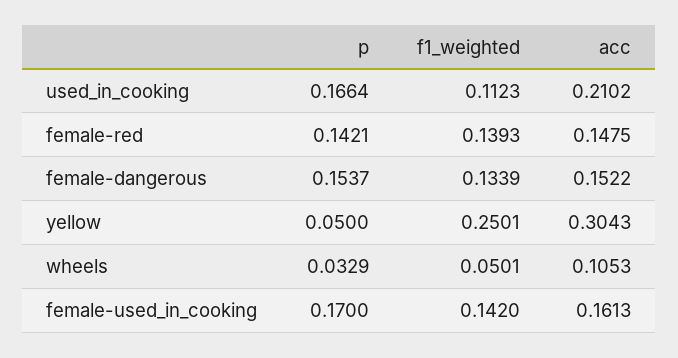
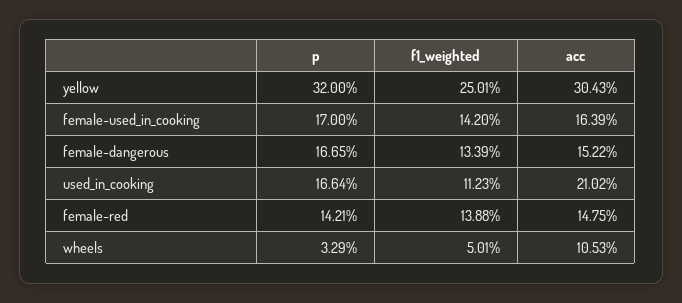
f1_weighted, female-red: 0.1393 -> 0.1388
p, female-dangerous: 0.1537 -> 0.1665
p, yellow: 0.05 -> 0.32
acc, female-used_in_cooking: 0.1613 -> 0.1639

